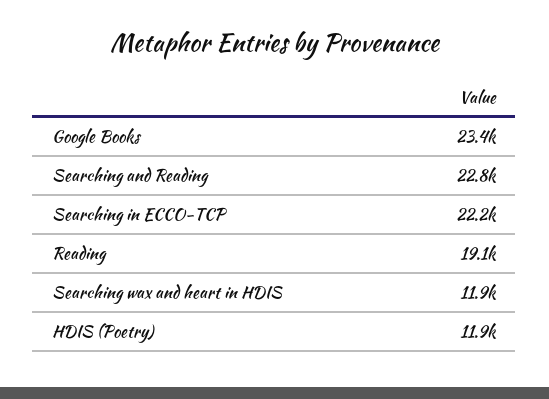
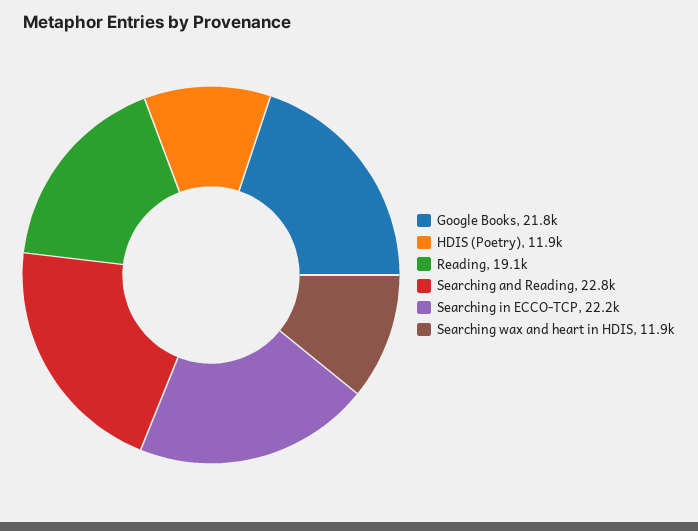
Google Books: 23400 -> 21800

